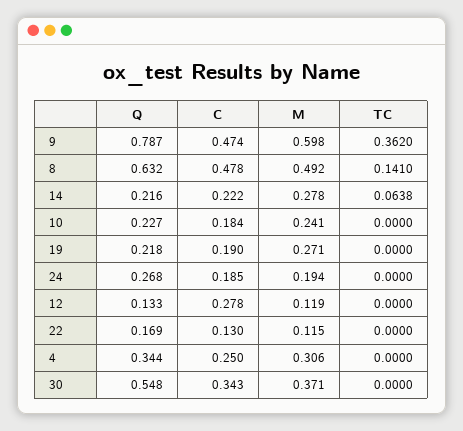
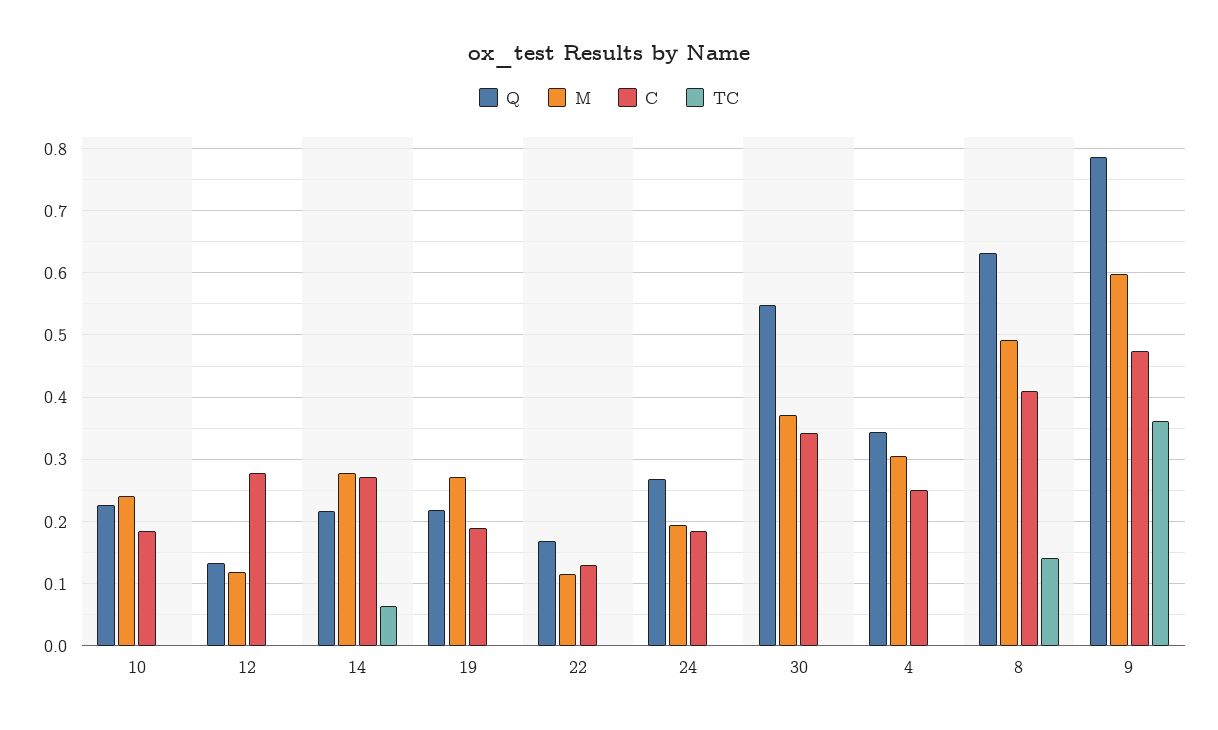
C, 8: 0.478 -> 0.41
C, 14: 0.222 -> 0.27

